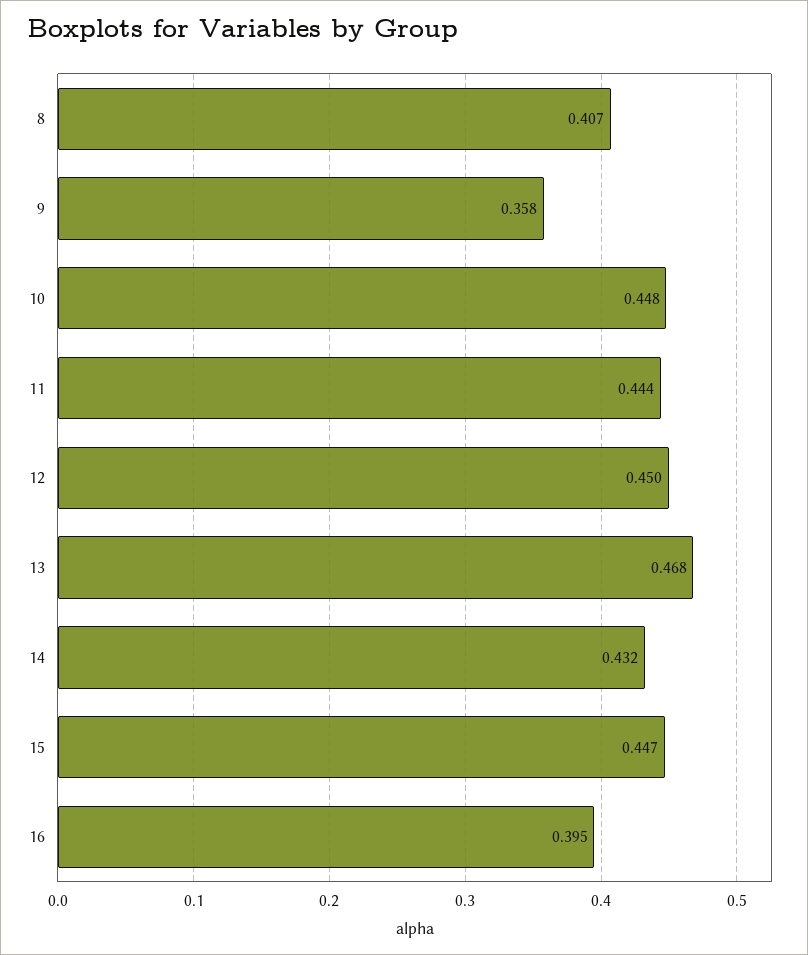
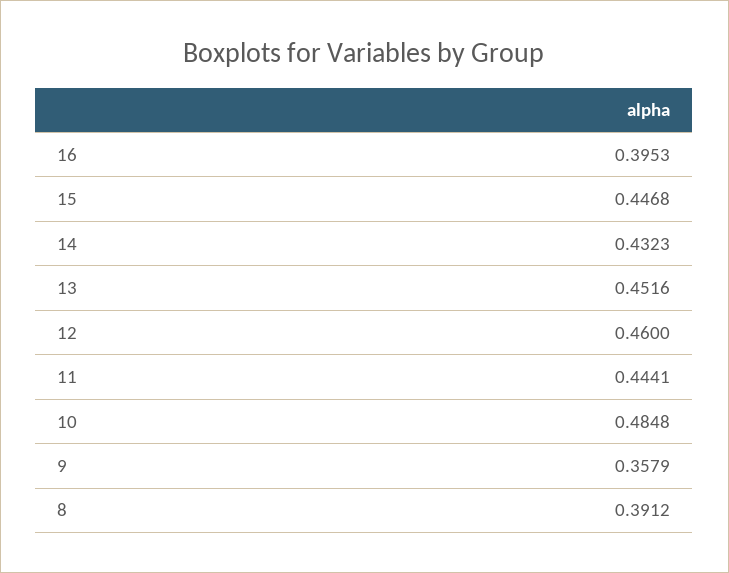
8: 0.407 -> 0.3912
10: 0.448 -> 0.4848
12: 0.45 -> 0.46
13: 0.468 -> 0.4516

